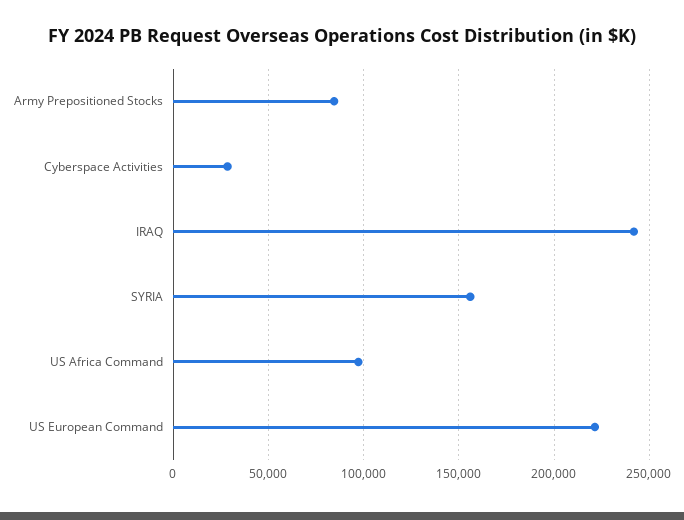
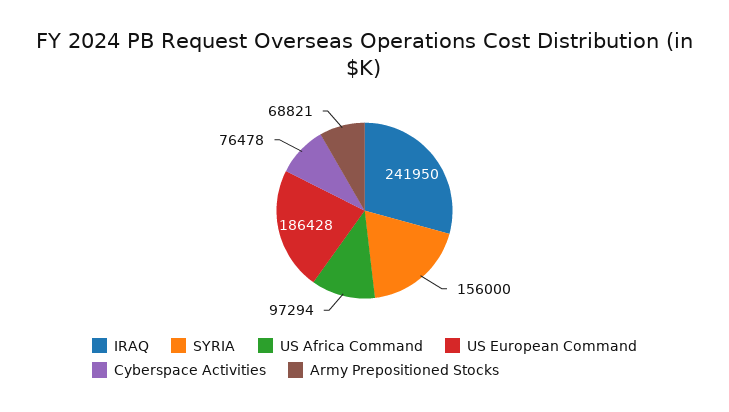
Army Prepositioned Stocks: 85000 -> 68821
Cyberspace Activities: 30000 -> 76478
US European Command: 220000 -> 186428

